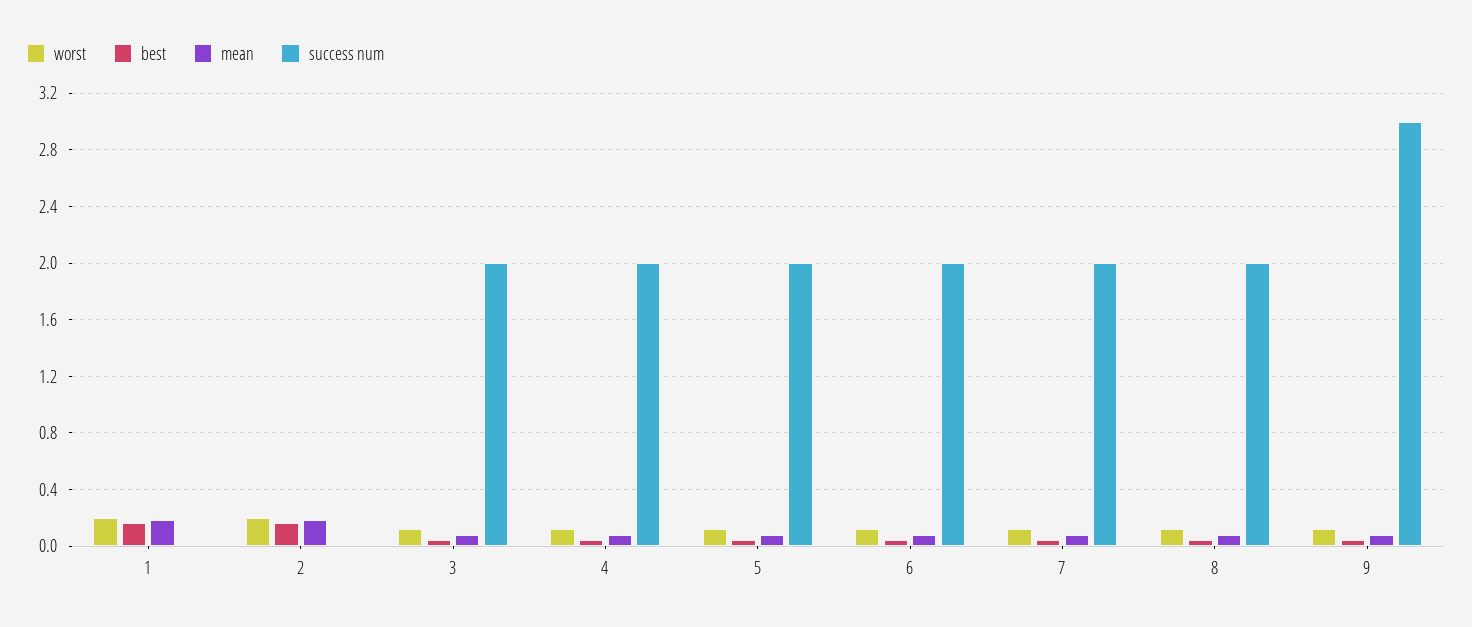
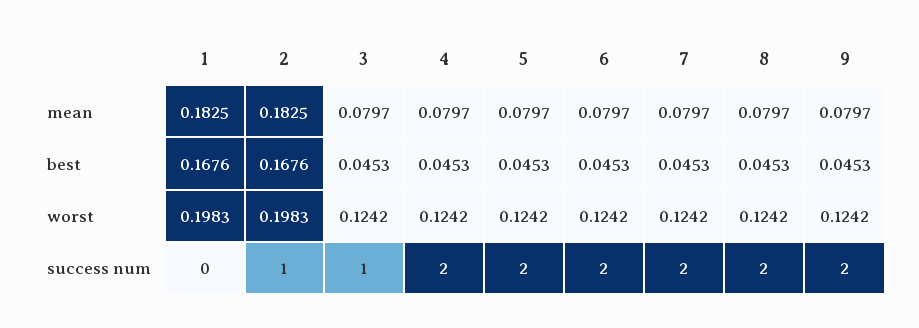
success num, 2: 0 -> 1
success num, 3: 2 -> 1
success num, 9: 3 -> 2

